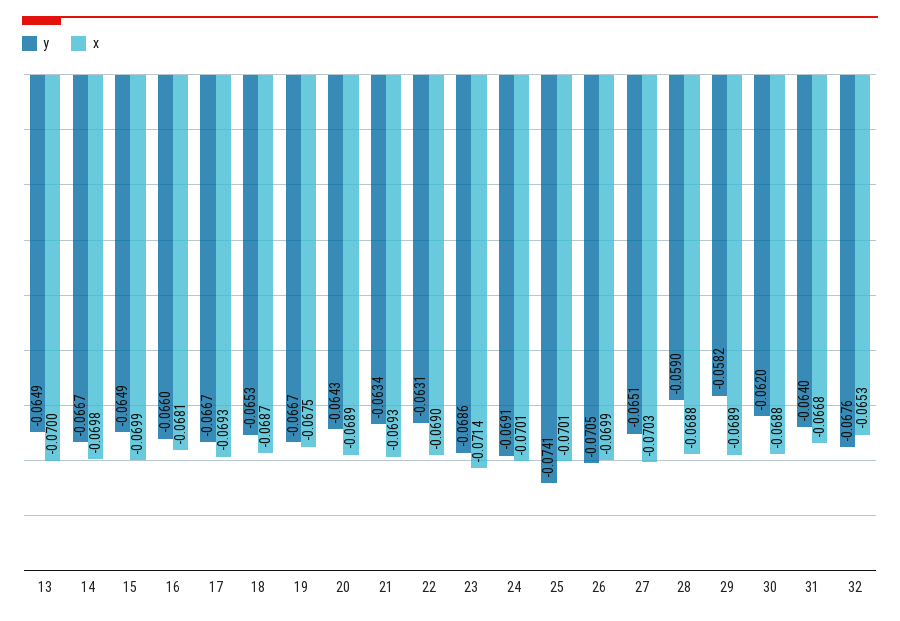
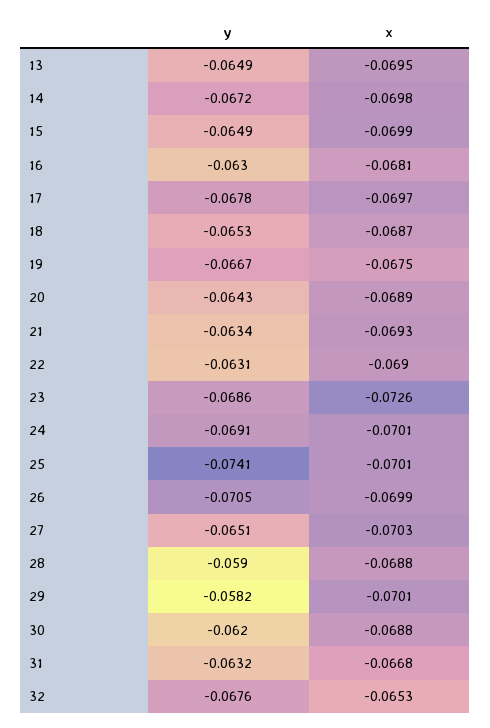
x, 13: -0.07 -> -0.0695
y, 14: -0.0667 -> -0.0672
y, 16: -0.066 -> -0.063
y, 17: -0.0667 -> -0.0678
x, 17: -0.0693 -> -0.0697
x, 23: -0.0714 -> -0.0726
x, 29: -0.0689 -> -0.0701
y, 31: -0.064 -> -0.0632

